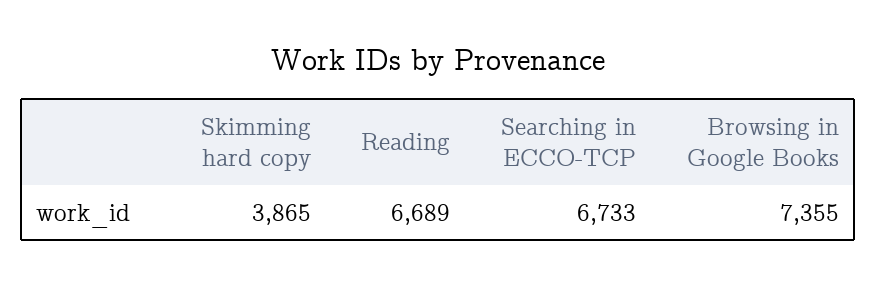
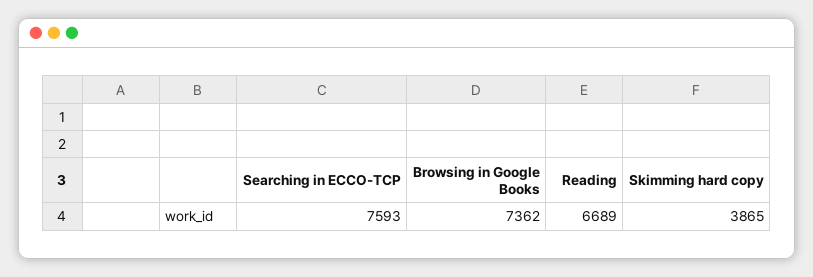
Searching in ECCO-TCP: 6733 -> 7593
Browsing in Google Books: 7355 -> 7362

